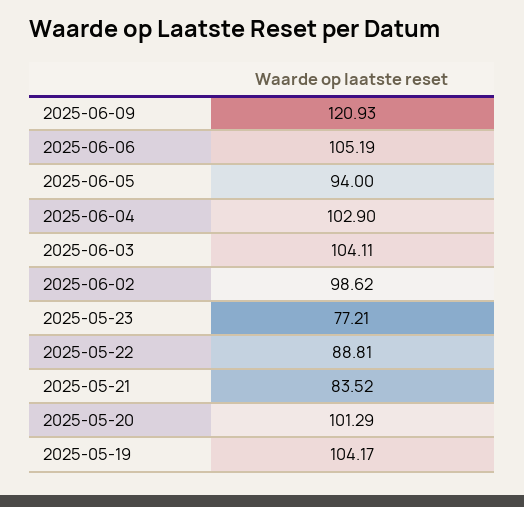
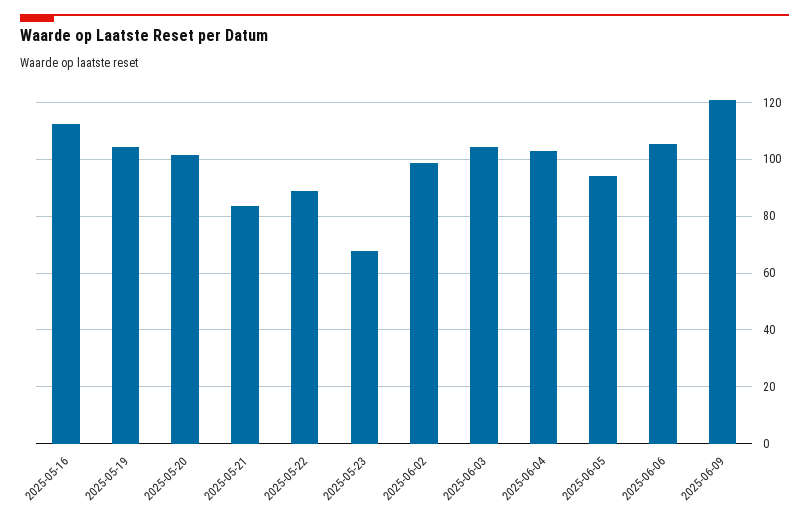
2025-05-23: 77.21 -> 67.5
2025-05-16: none -> 112.5

